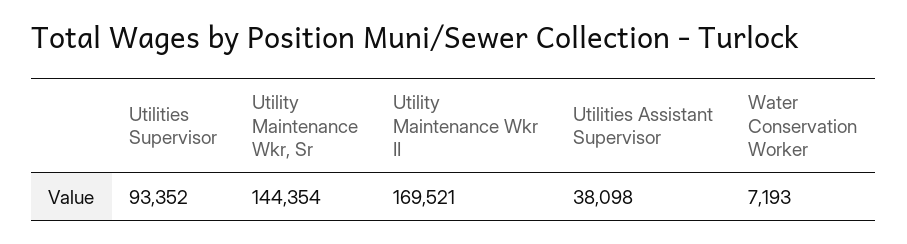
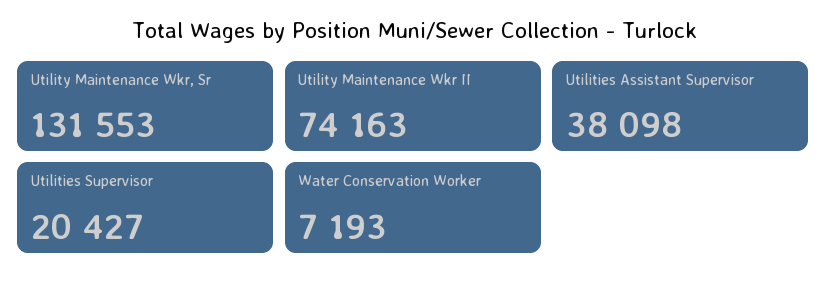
Utilities Supervisor: 93352 -> 20427
Utility Maintenance Wkr, Sr: 144354 -> 131553
Utility Maintenance Wkr II: 169521 -> 74163

